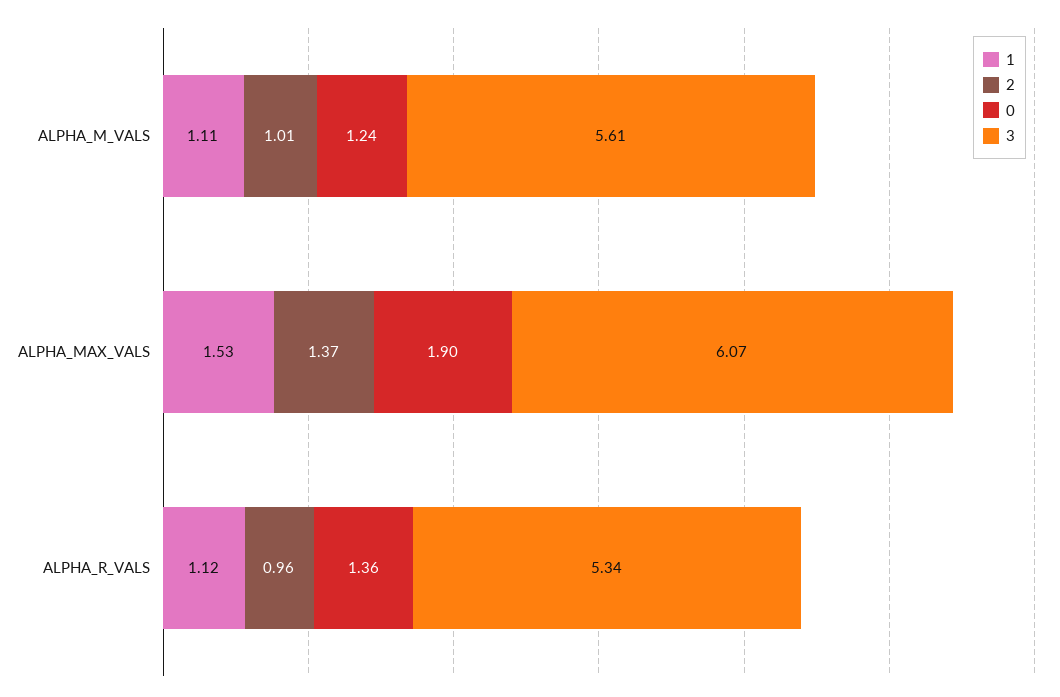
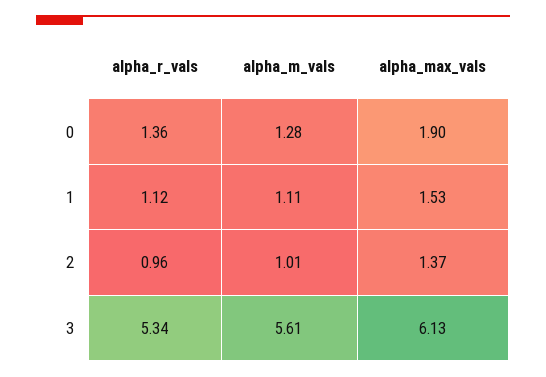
0, ALPHA_M_VALS: 1.24 -> 1.28
3, ALPHA_MAX_VALS: 6.07 -> 6.13

